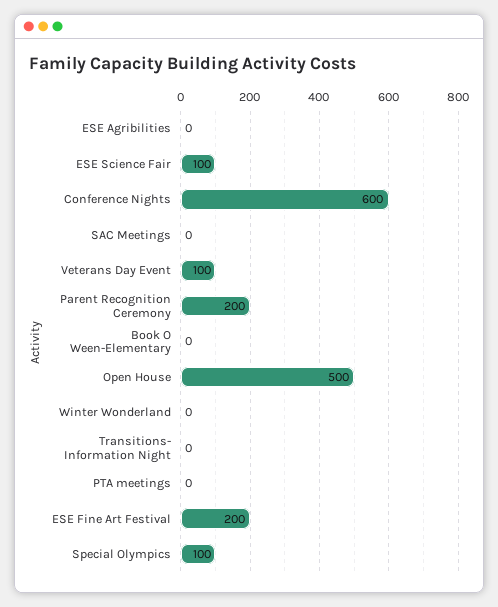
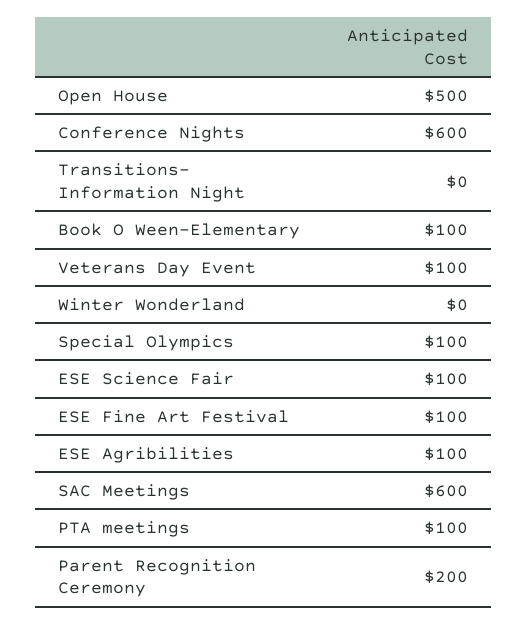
ESE Agribilities: 0 -> 100
SAC Meetings: 0 -> 600
Book O Ween-Elementary: 0 -> 100
PTA meetings: 0 -> 100
ESE Fine Art Festival: 200 -> 100

